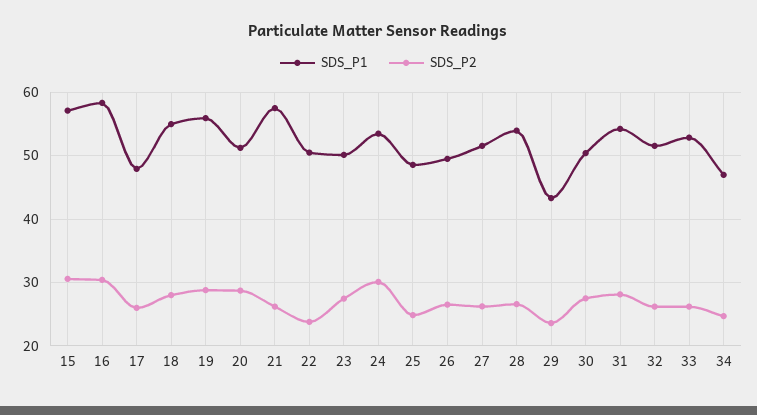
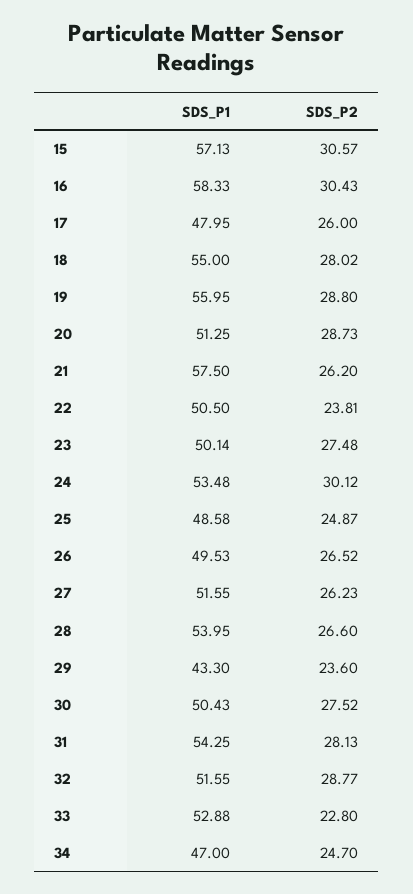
SDS_P2, 32: 26 -> 28.77
SDS_P2, 33: 26 -> 22.8

